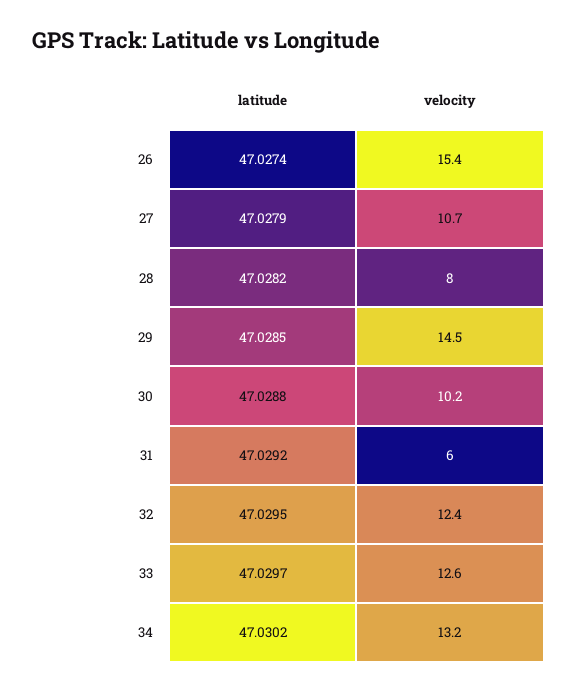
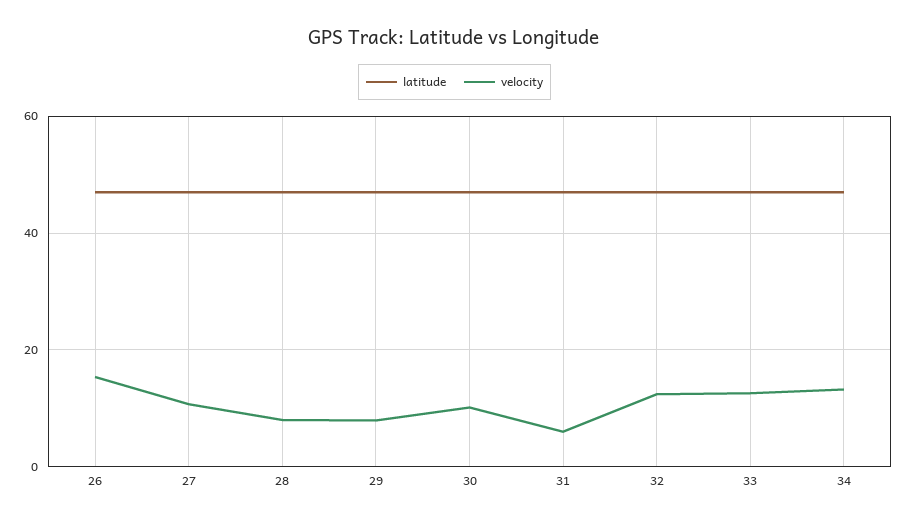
velocity, 29: 14.5 -> 8

